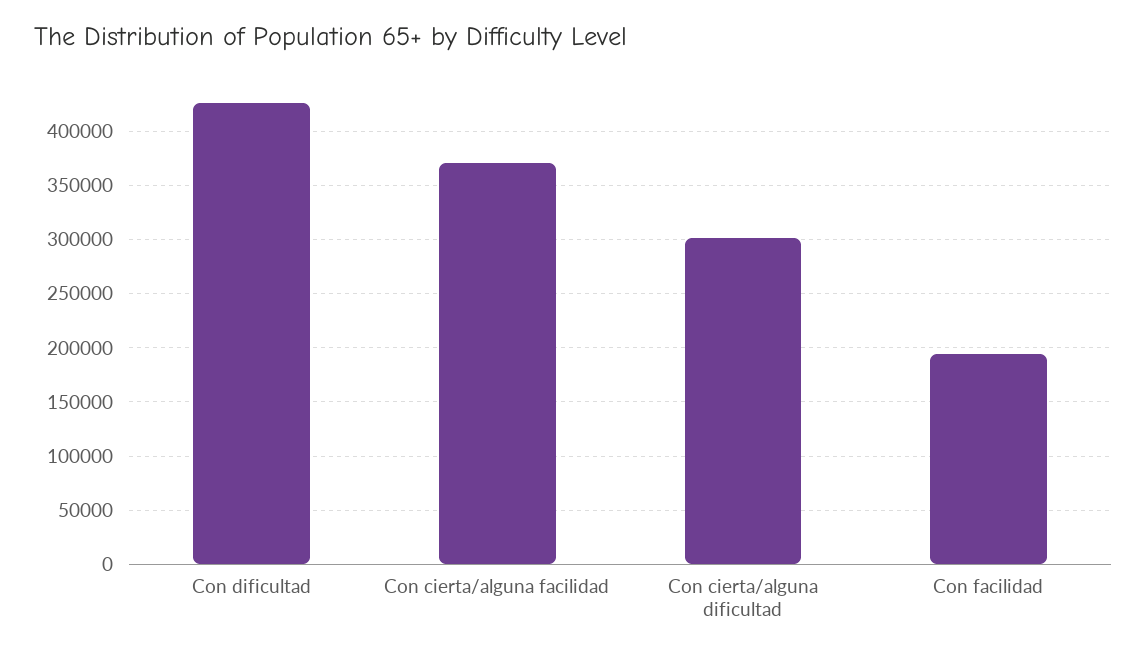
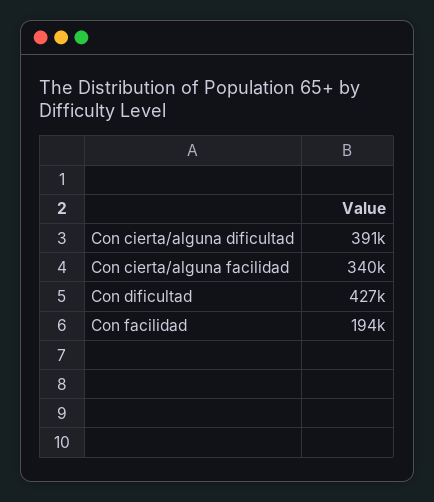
Con cierta/alguna facilidad: 370000 -> 340000
Con cierta/alguna dificultad: 300000 -> 391000

